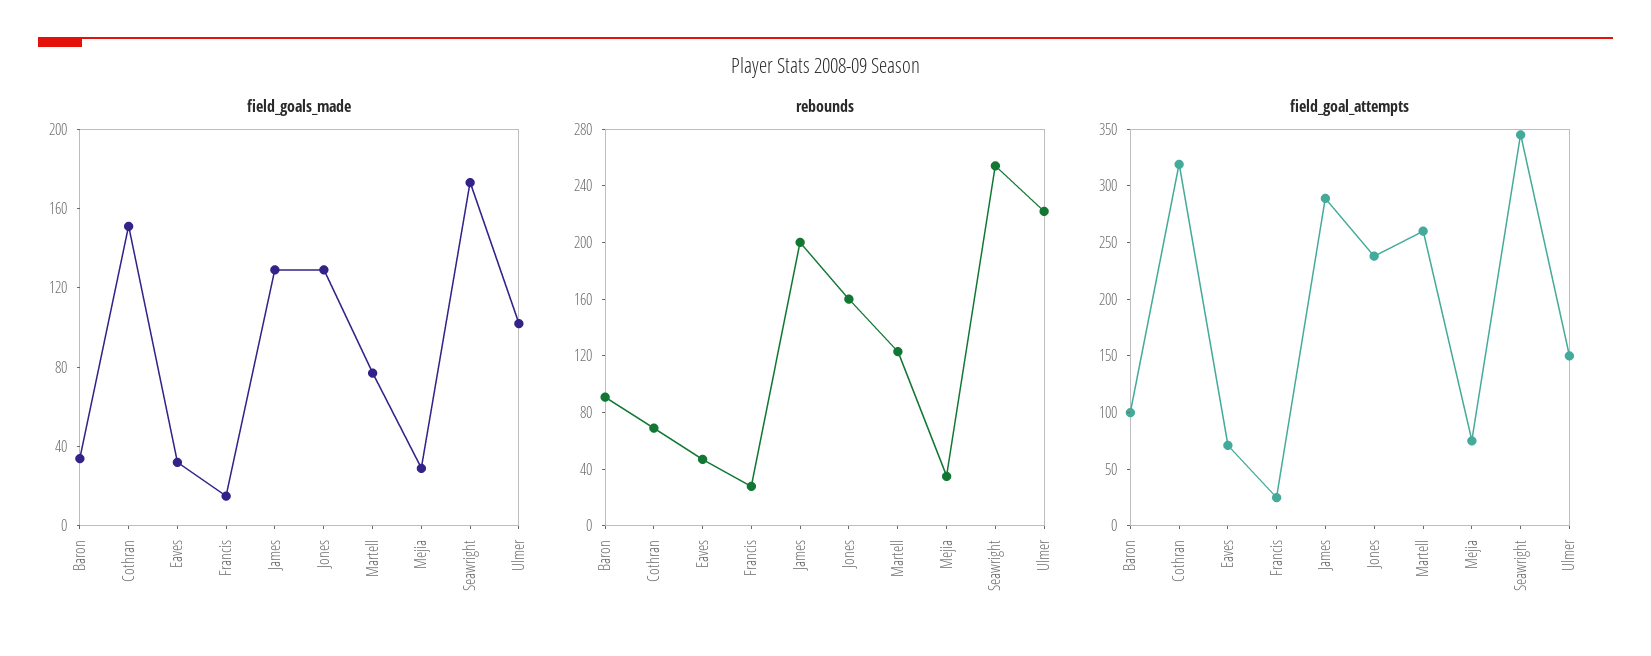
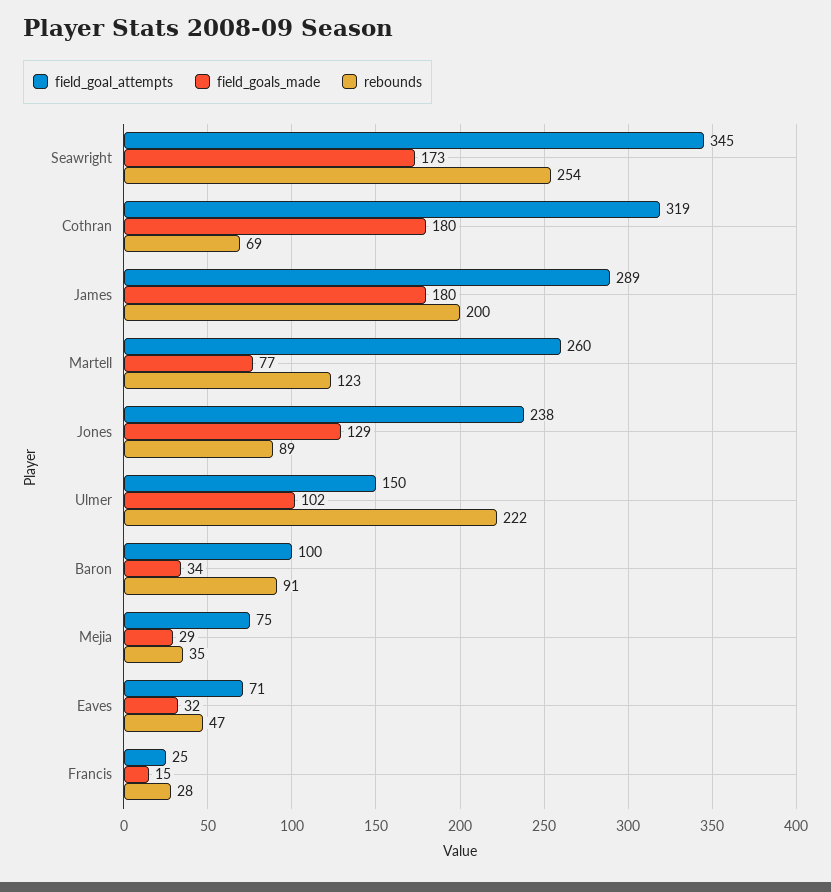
field_goals_made, Cothran: 150 -> 180
field_goals_made, James: 130 -> 180
rebounds, Jones: 160 -> 89

